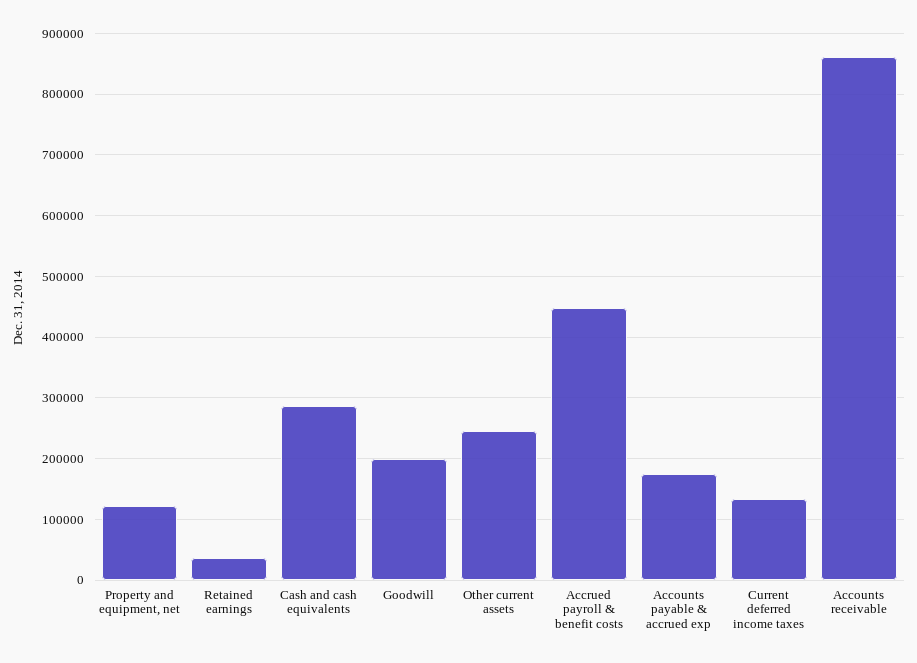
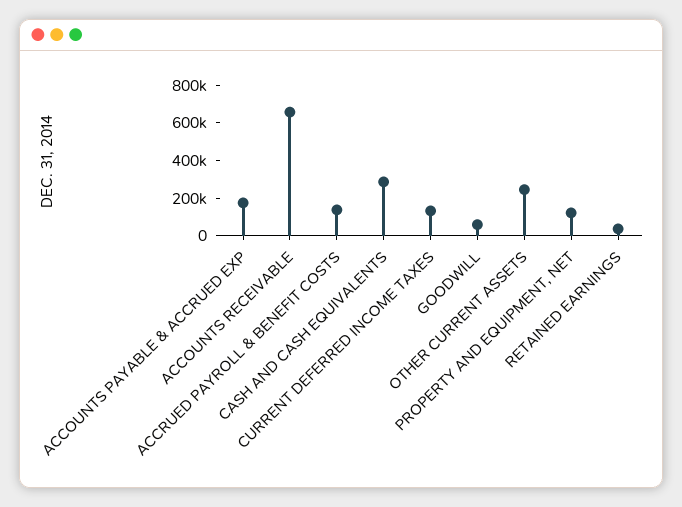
Goodwill: 200000 -> 50000
Accrued payroll & benefit costs: 450000 -> 150000
Accounts receivable: 860000 -> 650000

